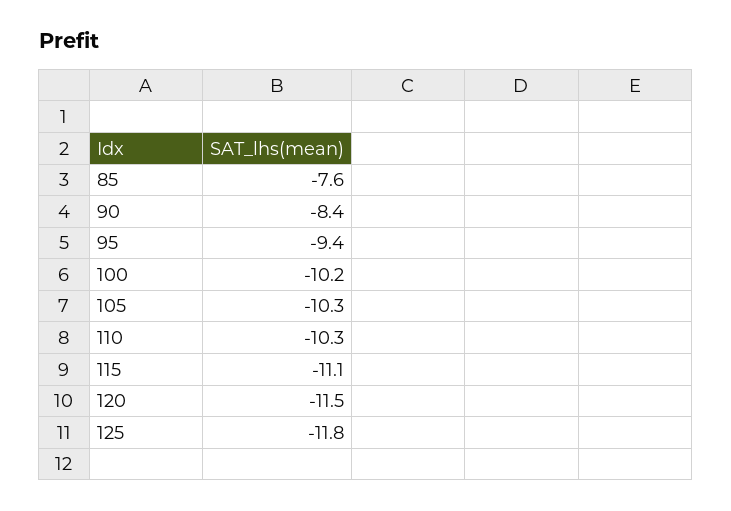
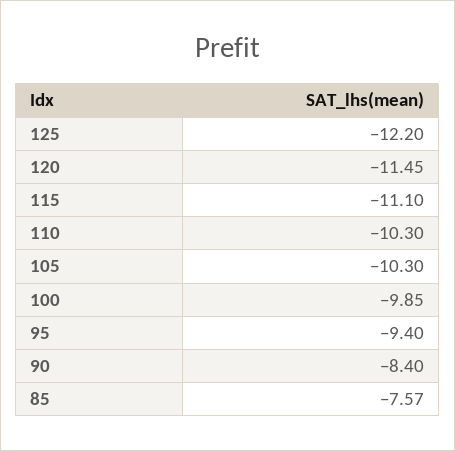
100: -10.2 -> -9.85
125: -11.8 -> -12.2

